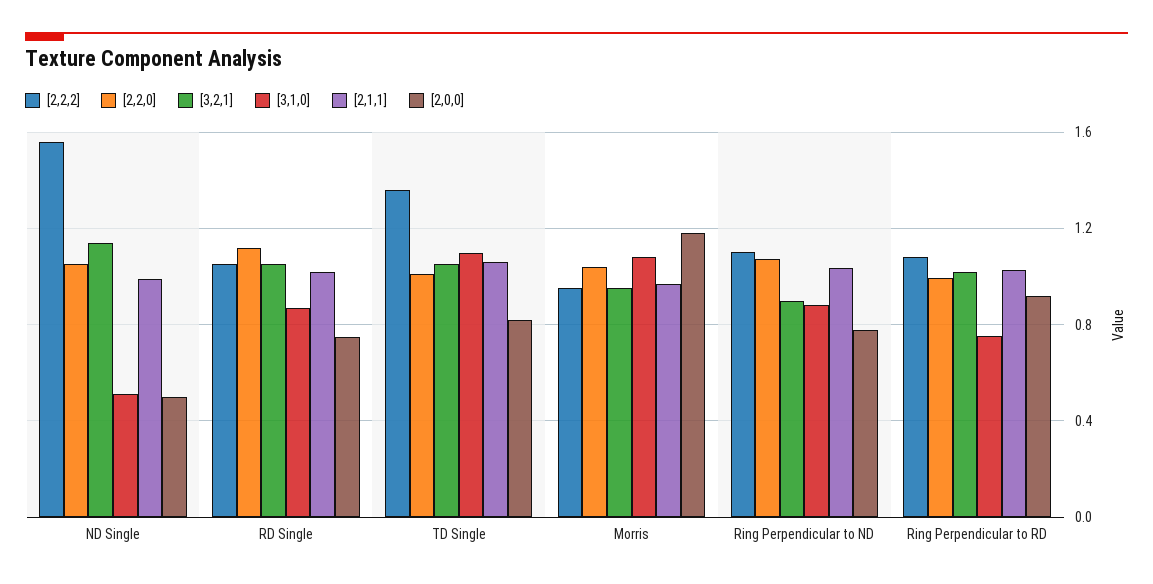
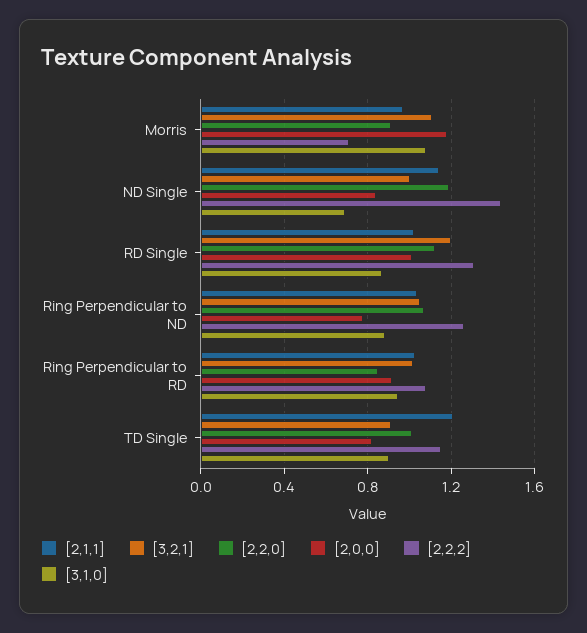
[2,2,2], ND Single: 1.55 -> 1.45
[2,2,0], ND Single: 1.05 -> 1.2
[3,2,1], ND Single: 1.15 -> 1
[3,1,0], ND Single: 0.5 -> 0.7
[2,1,1], ND Single: 1 -> 1.15
[2,0,0], ND Single: 0.5 -> 0.85
[2,2,2], RD Single: 1.05 -> 1.3
[3,2,1], RD Single: 1.05 -> 1.2
[2,0,0], RD Single: 0.75 -> 1
[2,2,2], TD Single: 1.35 -> 1.15
[3,2,1], TD Single: 1.05 -> 0.9
[3,1,0], TD Single: 1.1 -> 0.9
[2,1,1], TD Single: 1.05 -> 1.2
[2,2,2], Morris: 0.95 -> 0.7
[2,2,0], Morris: 1.05 -> 0.9
[3,2,1], Morris: 0.95 -> 1.1
[2,2,2], Ring Perpendicular to ND: 1.1 -> 1.25
[3,2,1], Ring Perpendicular to ND: 0.9 -> 1.05
[2,2,0], Ring Perpendicular to RD: 1 -> 0.85
[3,1,0], Ring Perpendicular to RD: 0.75 -> 0.95

